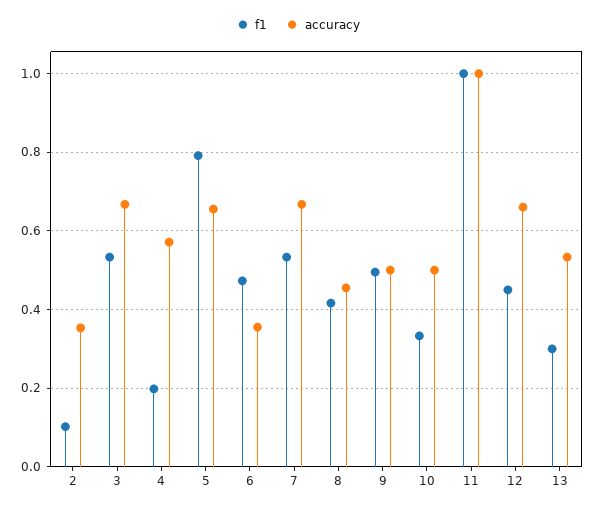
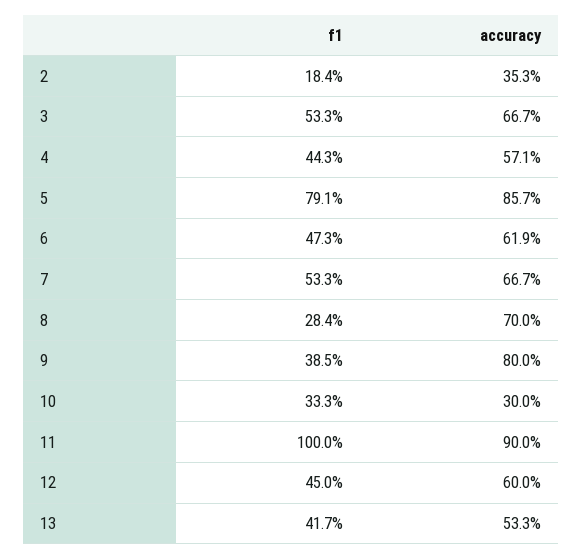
f1, 2: 0.1 -> 0.184
f1, 4: 0.2 -> 0.443
accuracy, 5: 0.66 -> 0.857
accuracy, 6: 0.36 -> 0.619
f1, 8: 0.42 -> 0.284
accuracy, 8: 0.46 -> 0.7
f1, 9: 0.5 -> 0.385
accuracy, 9: 0.5 -> 0.8
accuracy, 10: 0.5 -> 0.3
accuracy, 11: 1 -> 0.9
accuracy, 12: 0.66 -> 0.6
f1, 13: 0.3 -> 0.417

